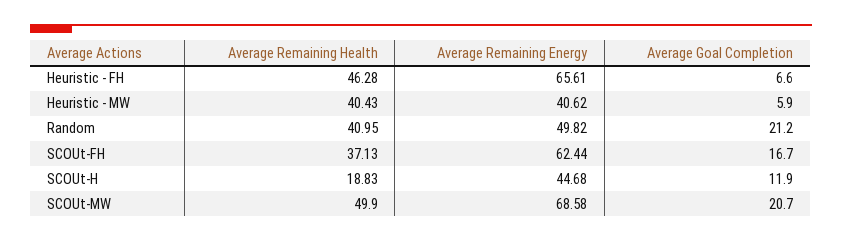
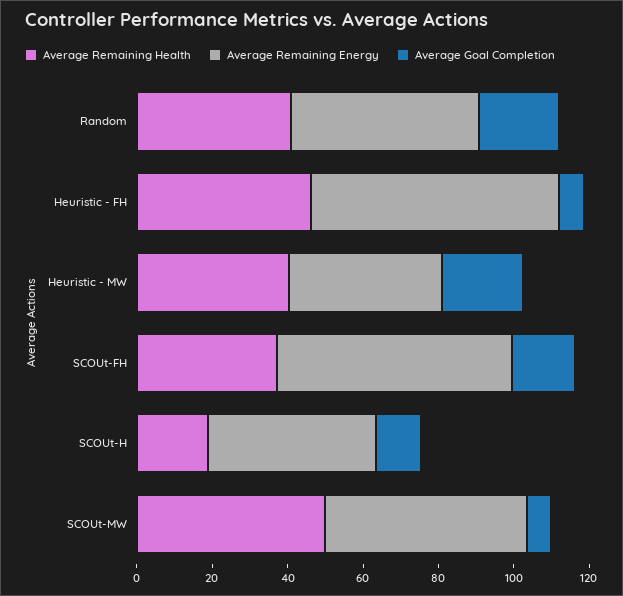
Average Goal Completion, Heuristic - MW: 5.9 -> 20
Average Remaining Energy, SCOUt-MW: 68.58 -> 55
Average Goal Completion, SCOUt-MW: 20.7 -> 5

